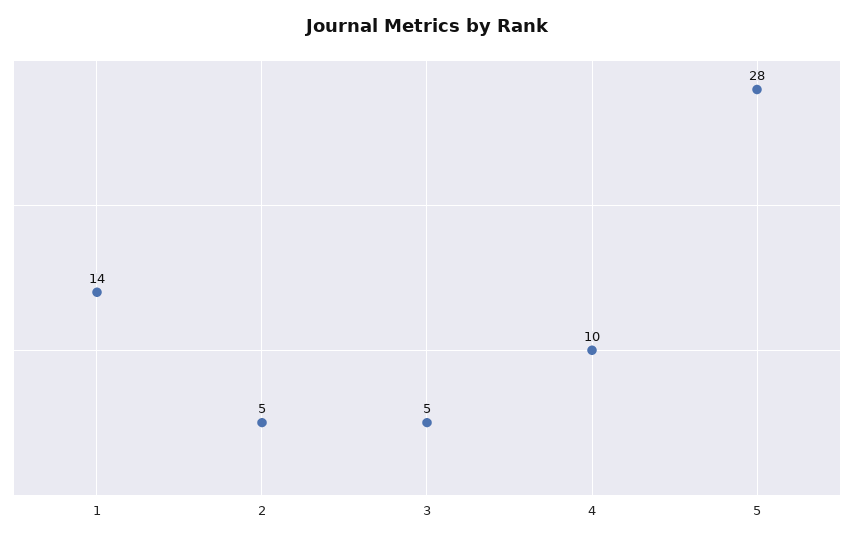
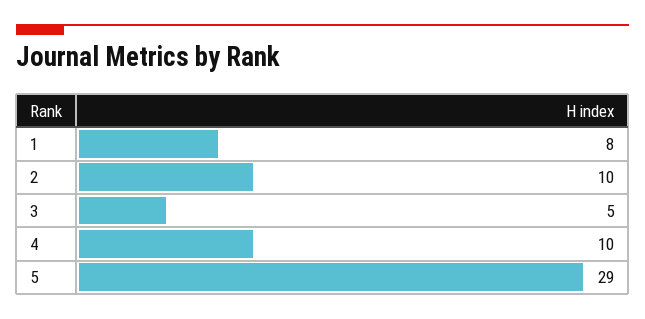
1: 14 -> 8
2: 5 -> 10
5: 28 -> 29

